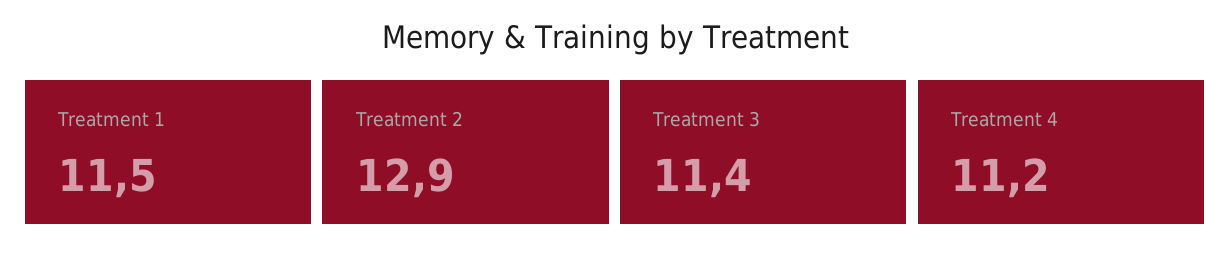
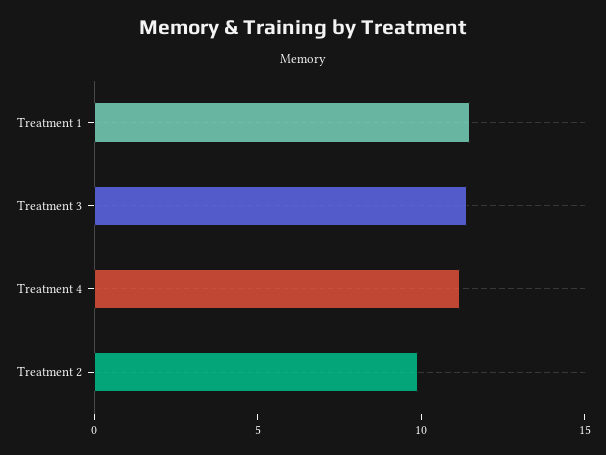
Treatment 2: 12.9 -> 10

